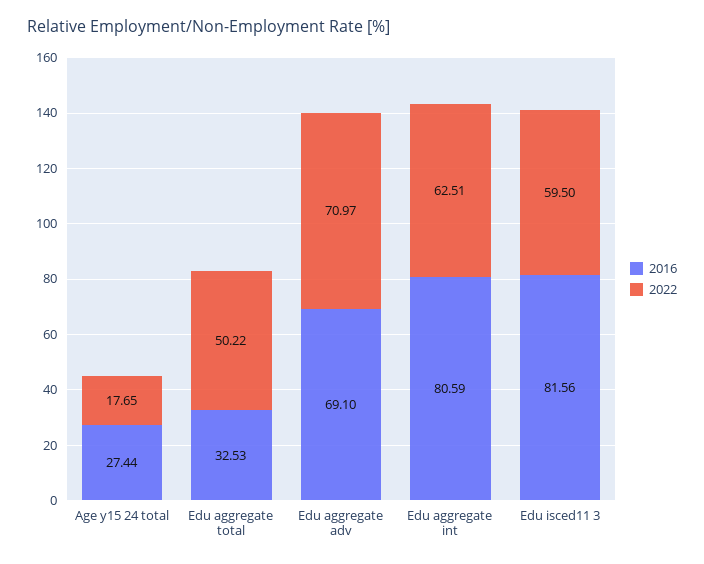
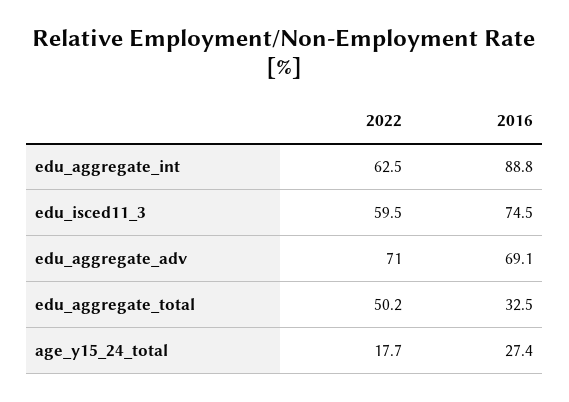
2016, Edu aggregate int: 80.59 -> 88.8
2016, Edu isced11 3: 81.56 -> 74.5

